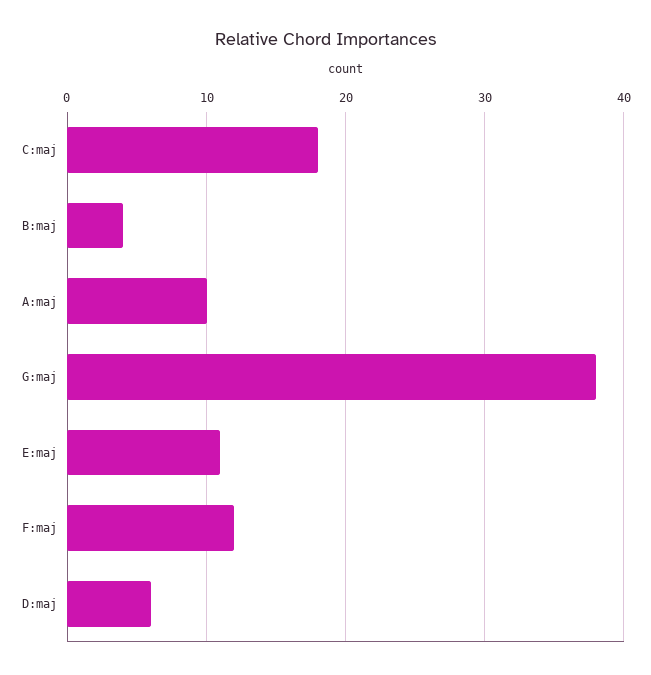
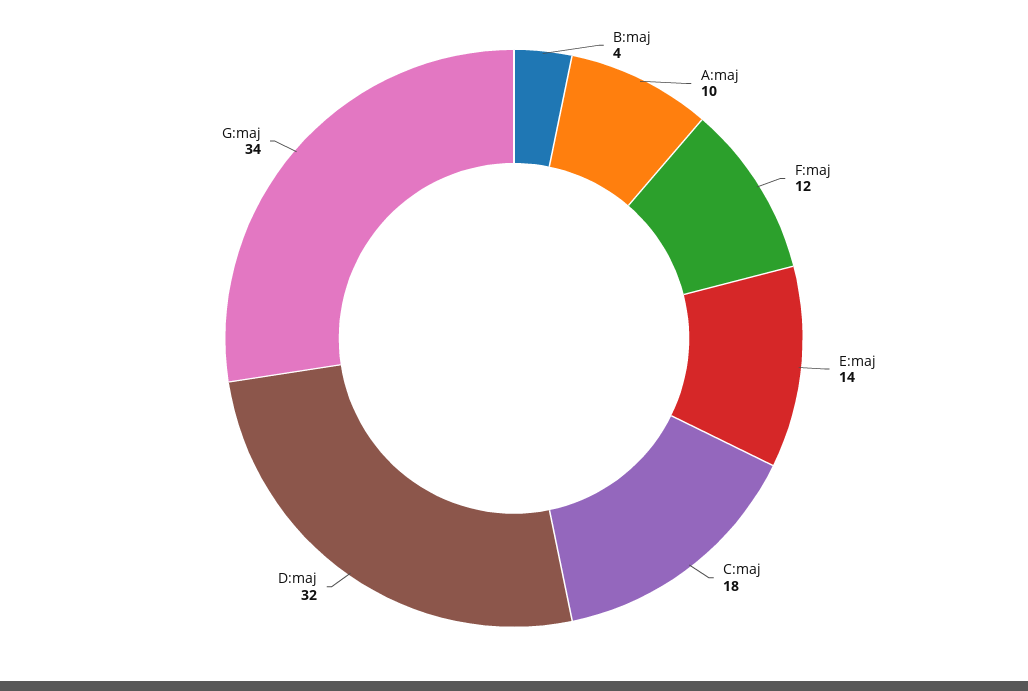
G:maj: 38 -> 34
E:maj: 11 -> 14
D:maj: 6 -> 32

